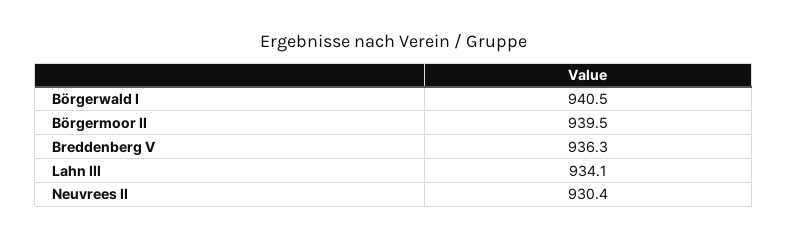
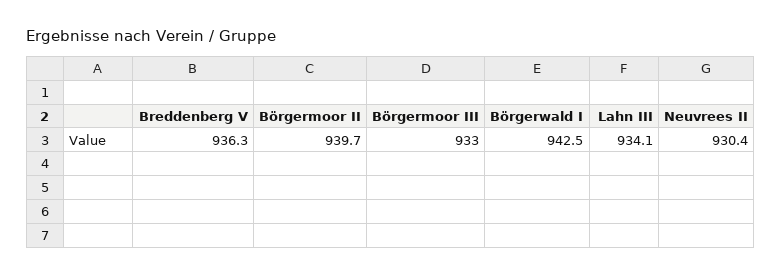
Börgerwald I: 940.5 -> 942.5
Börgermoor II: 939.5 -> 939.7
Börgermoor III: none -> 933

